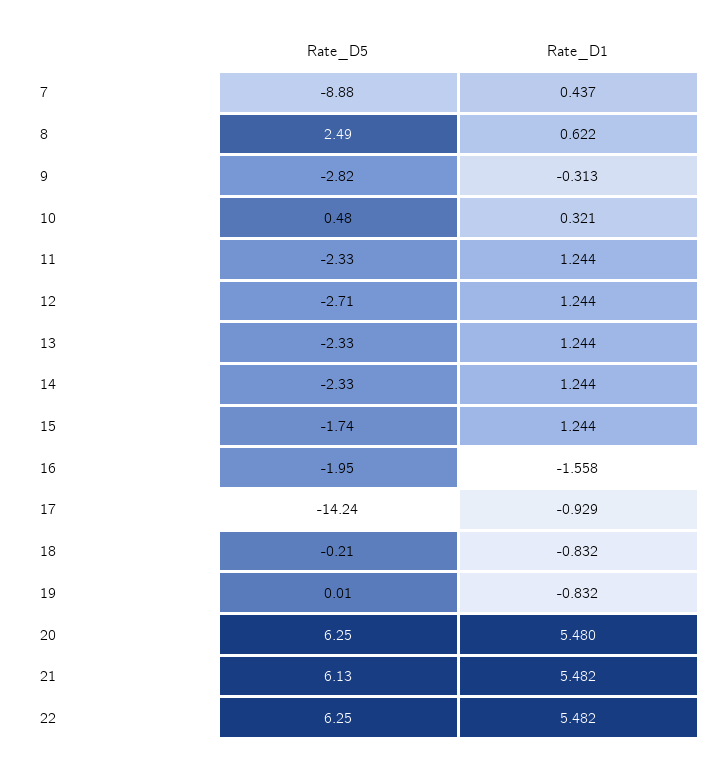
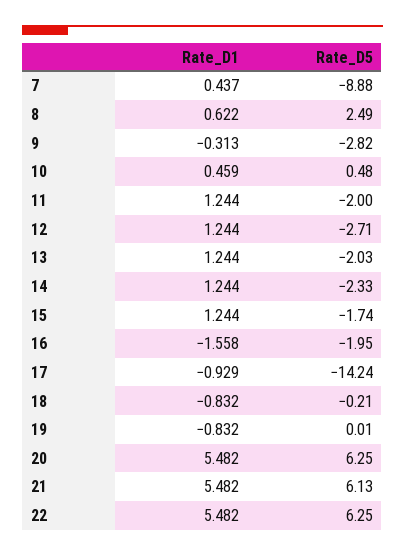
Rate_D1, 10: 0.321 -> 0.459
Rate_D5, 11: -2.33 -> -2
Rate_D5, 13: -2.33 -> -2.03
Rate_D1, 20: 5.48 -> 5.482

